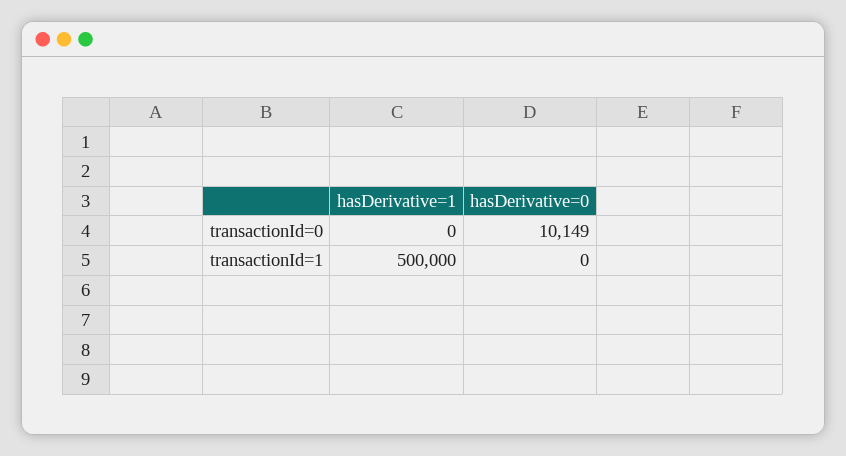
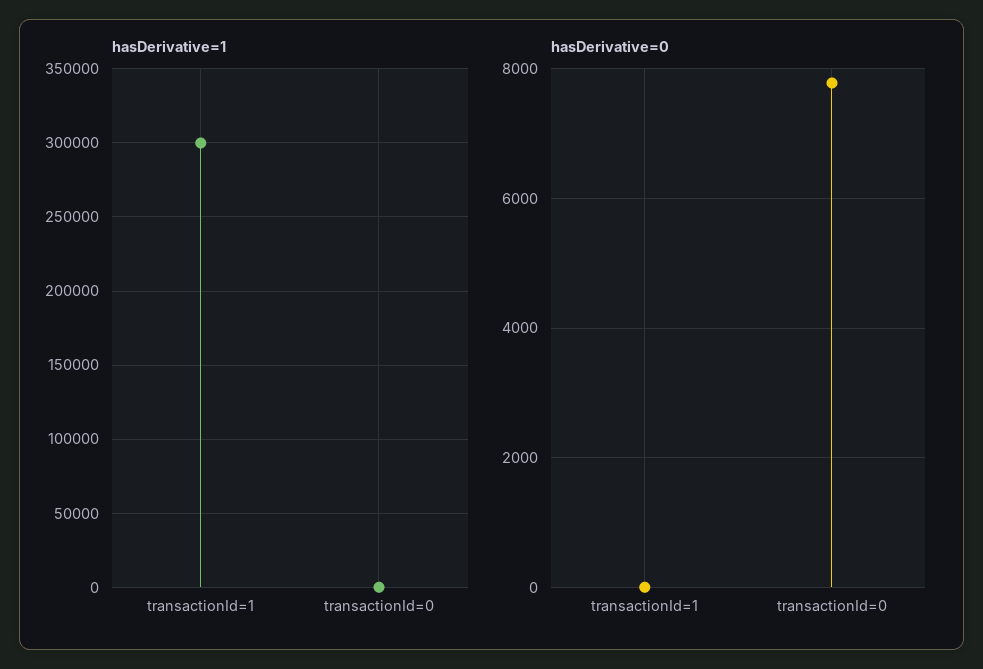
hasDerivative=0, transactionId=0: 10149 -> 7800
hasDerivative=1, transactionId=1: 500000 -> 300000

